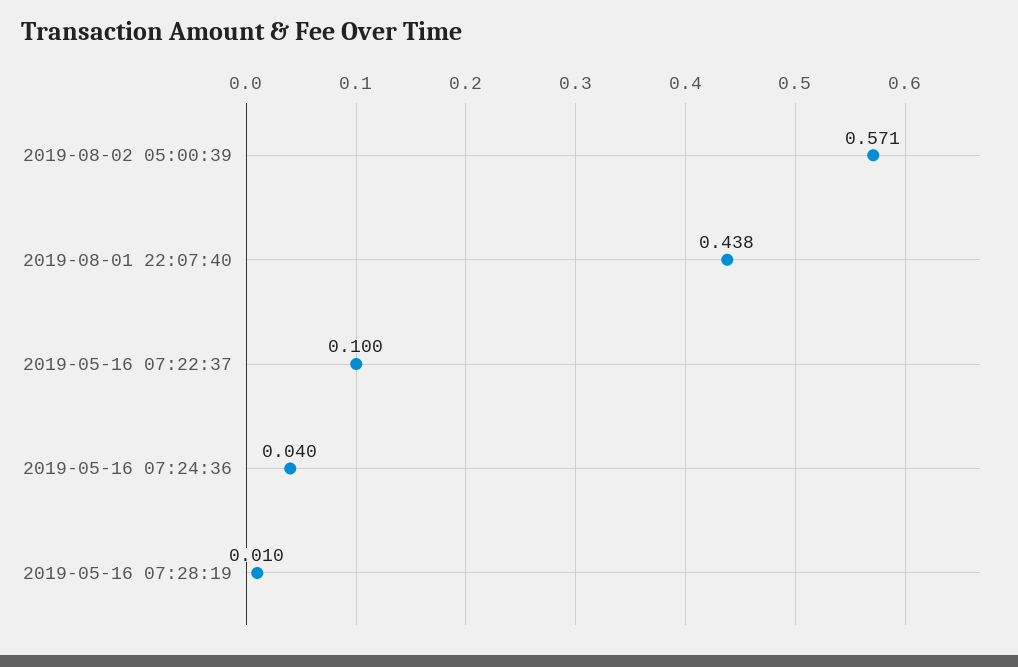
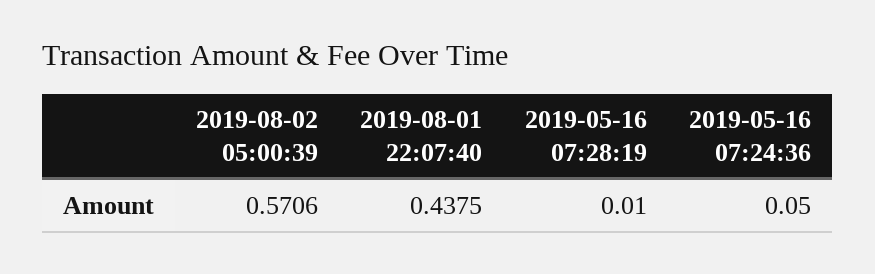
2019-05-16 07:22:37: 0.1 -> none
2019-05-16 07:24:36: 0.04 -> 0.05

